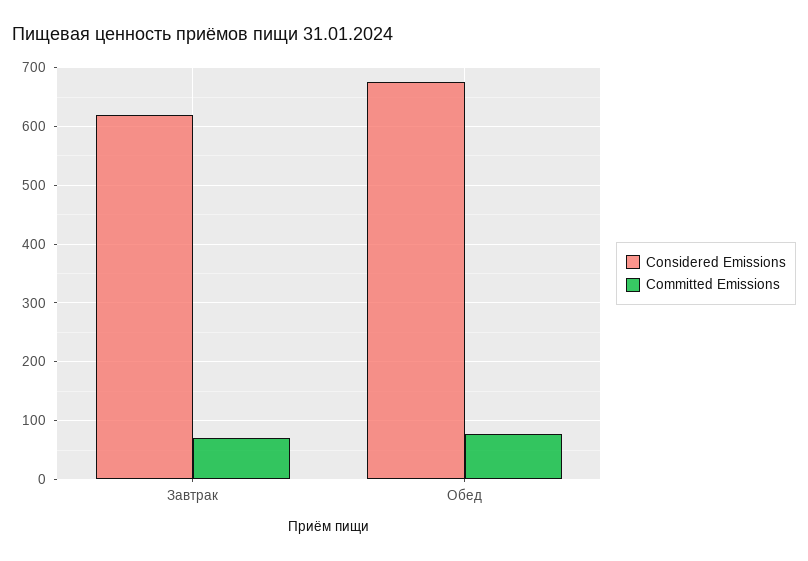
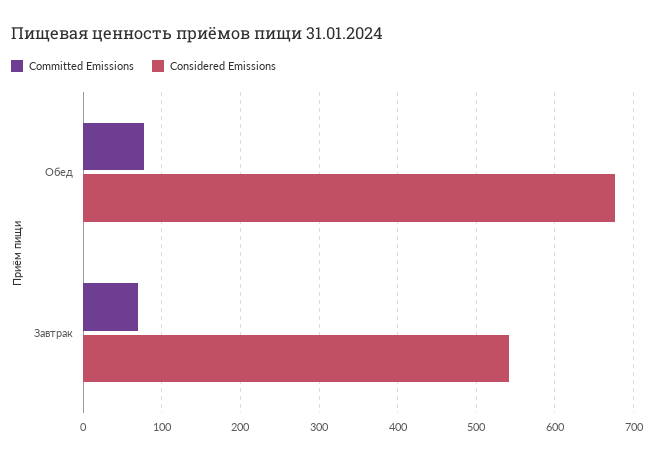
Considered Emissions, Завтрак: 620 -> 540

